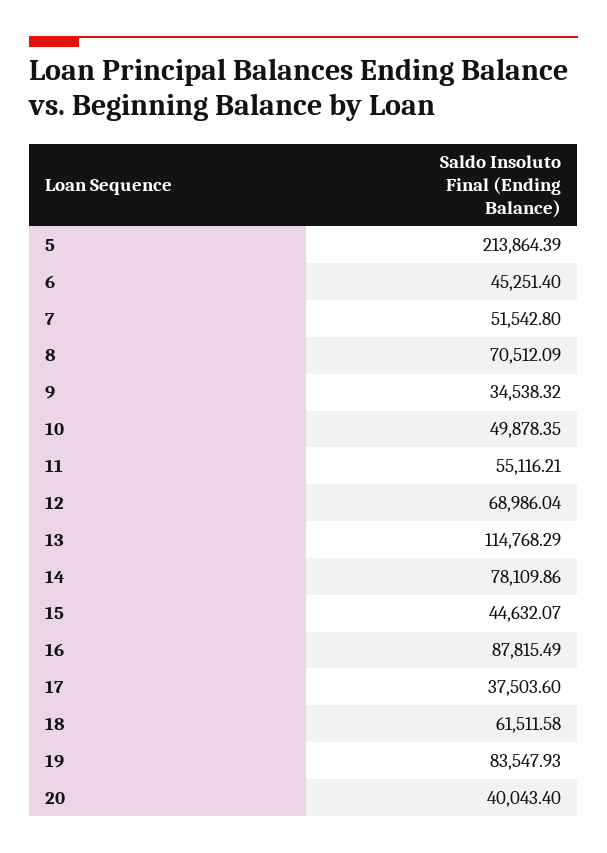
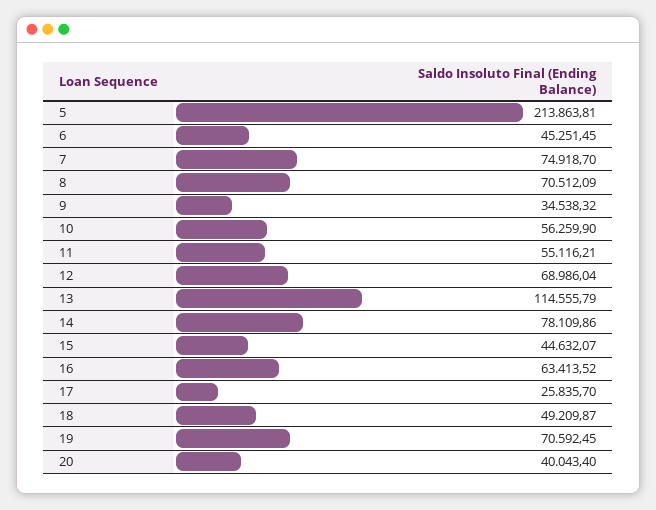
5: 213864.39 -> 213863.81
6: 45251.4 -> 45251.45
7: 51542.8 -> 74918.7
10: 49878.35 -> 56259.9
13: 114768.29 -> 114555.79
16: 87815.49 -> 63413.52
17: 37503.6 -> 25835.7
18: 61511.58 -> 49209.87
19: 83547.93 -> 70592.45

